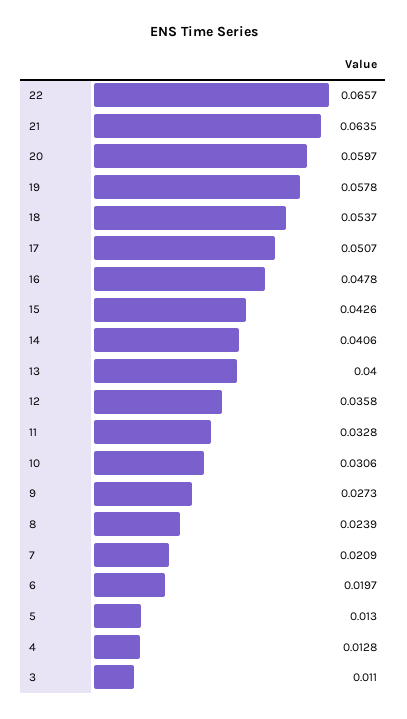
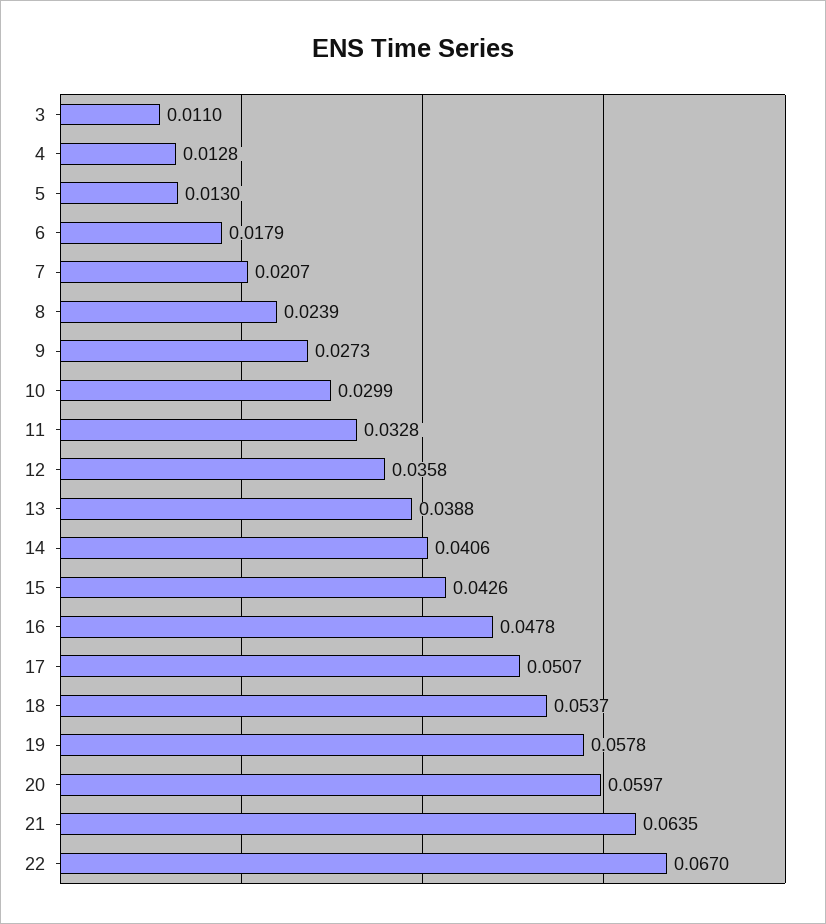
22: 0.0657 -> 0.067
13: 0.04 -> 0.0388
10: 0.0306 -> 0.0299
7: 0.0209 -> 0.0207
6: 0.0197 -> 0.0179

